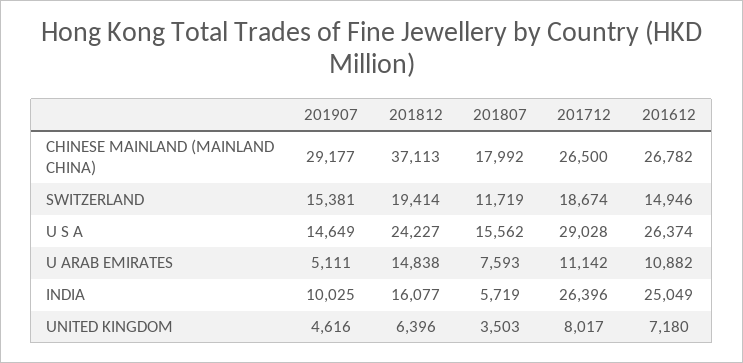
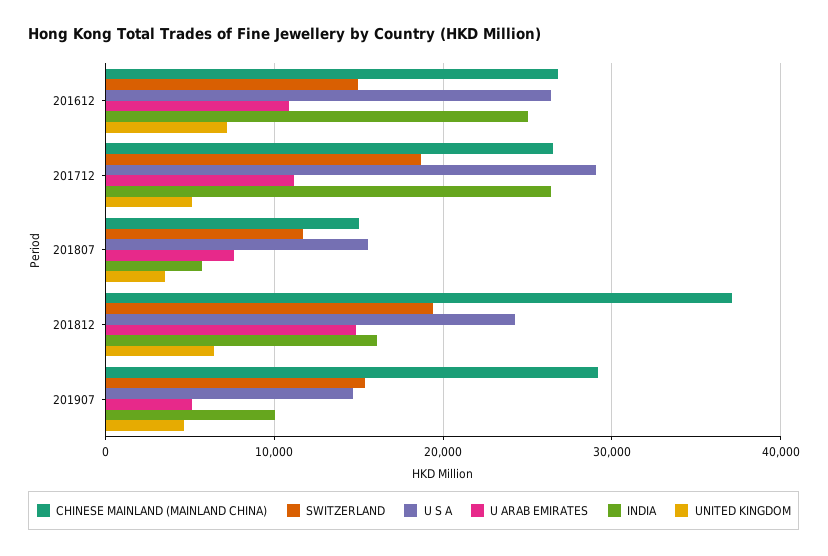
CHINESE MAINLAND (MAINLAND CHINA), 201807: 17992 -> 15000
UNITED KINGDOM, 201712: 8017 -> 5000

